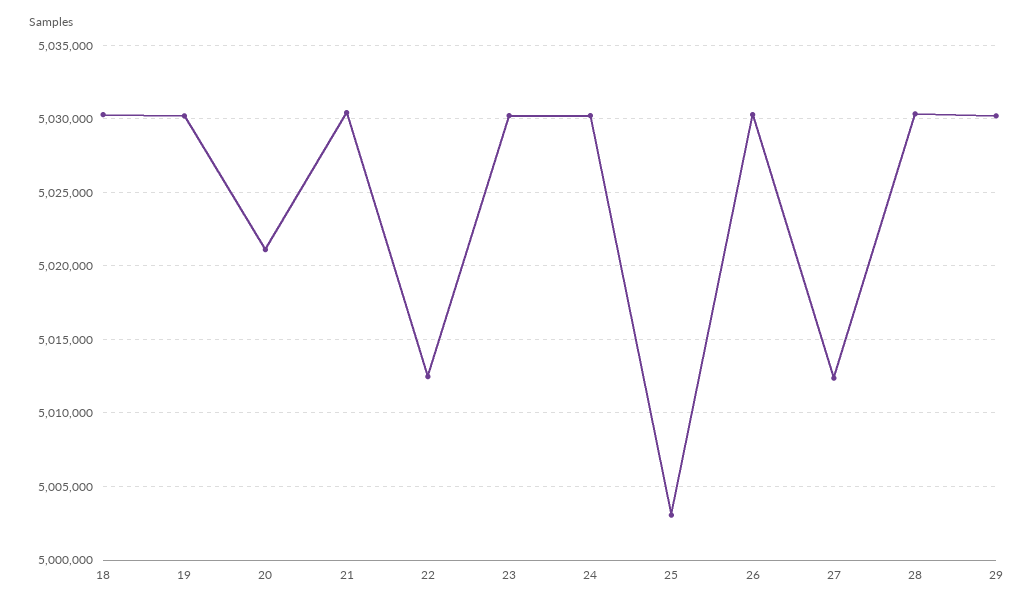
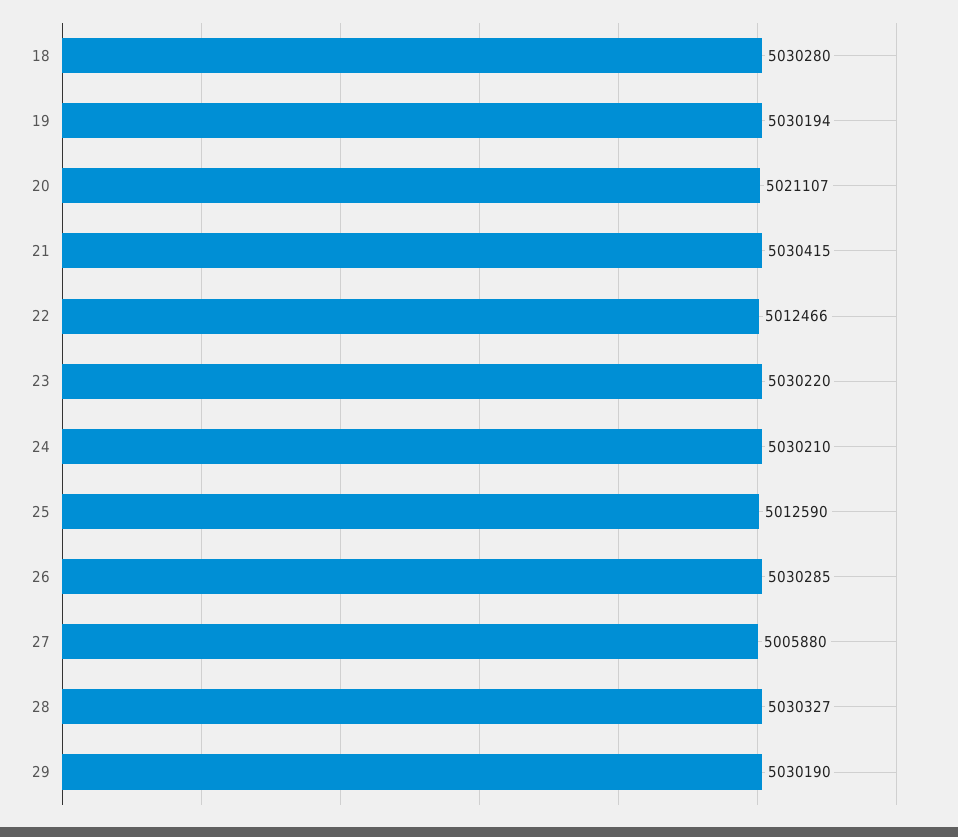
25: 5003000 -> 5012590
27: 5012500 -> 5005880

